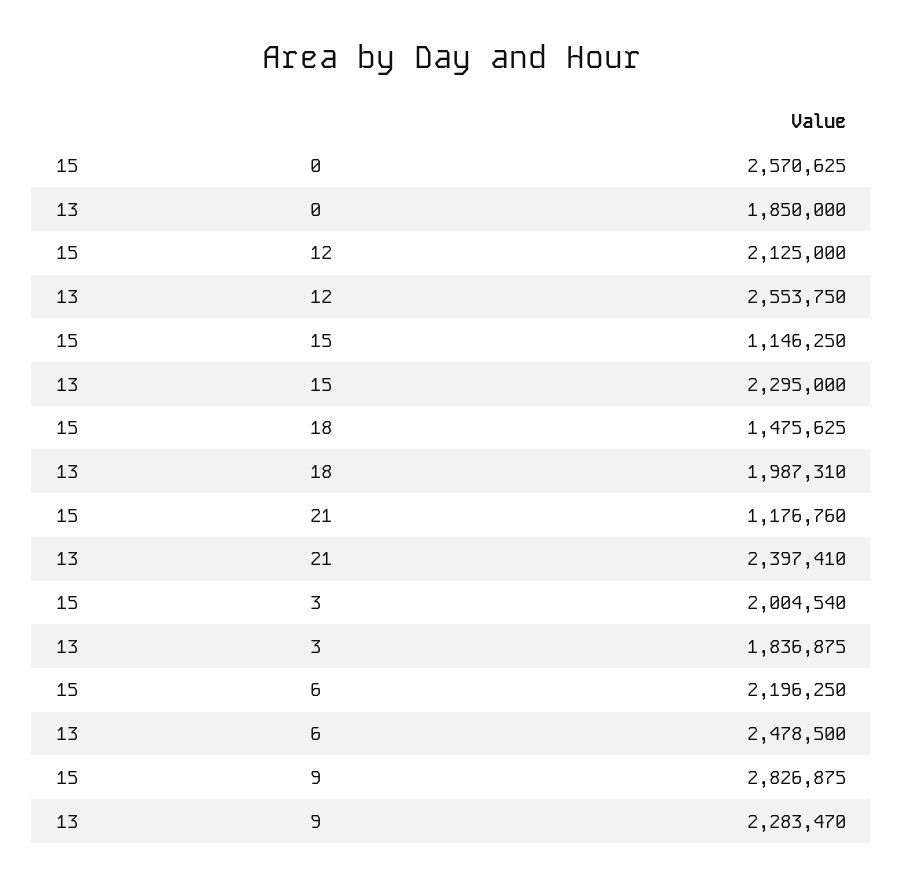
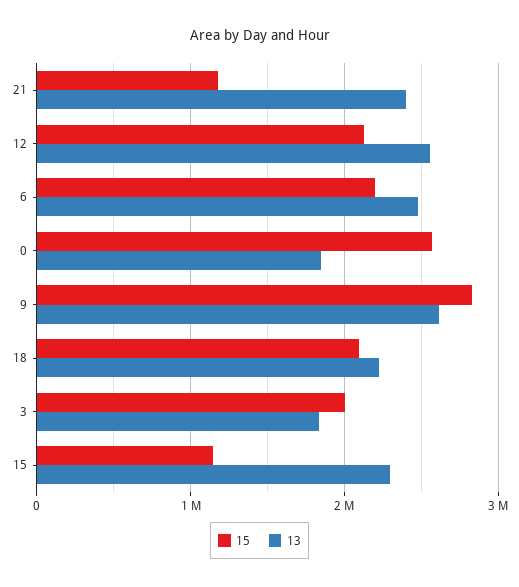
15, 18: 1475625 -> 2100000
13, 18: 1987310 -> 2200000
13, 9: 2283470 -> 2600000

